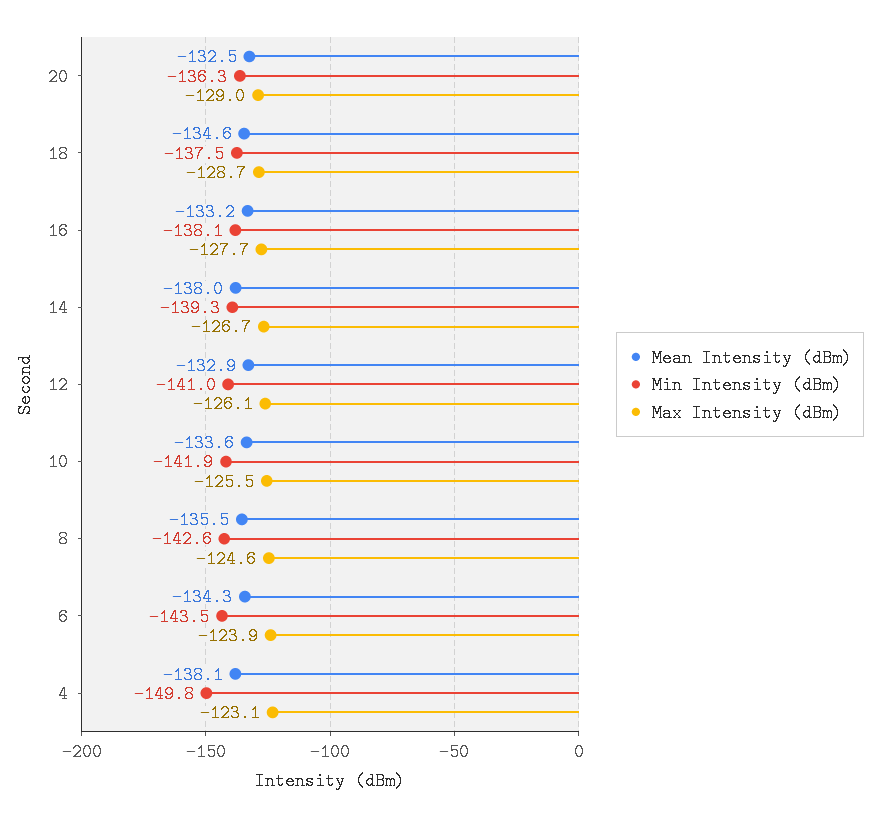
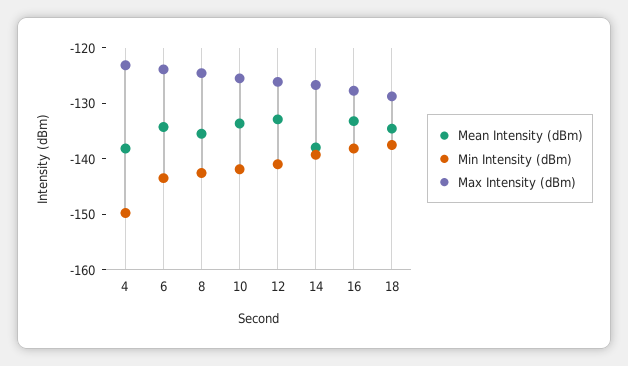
Mean Intensity (dBm), 20: -132.5 -> none
Min Intensity (dBm), 20: -136.3 -> none
Max Intensity (dBm), 20: -129 -> none

